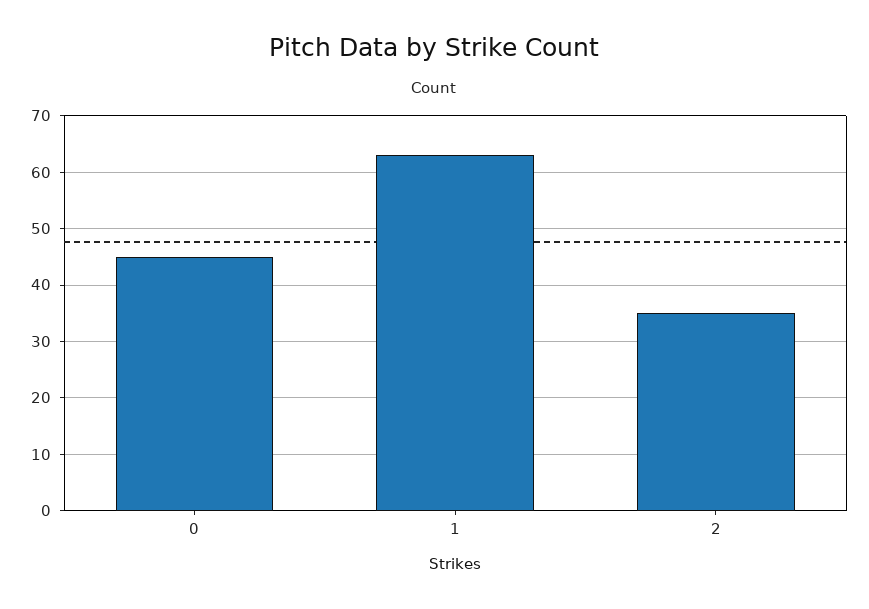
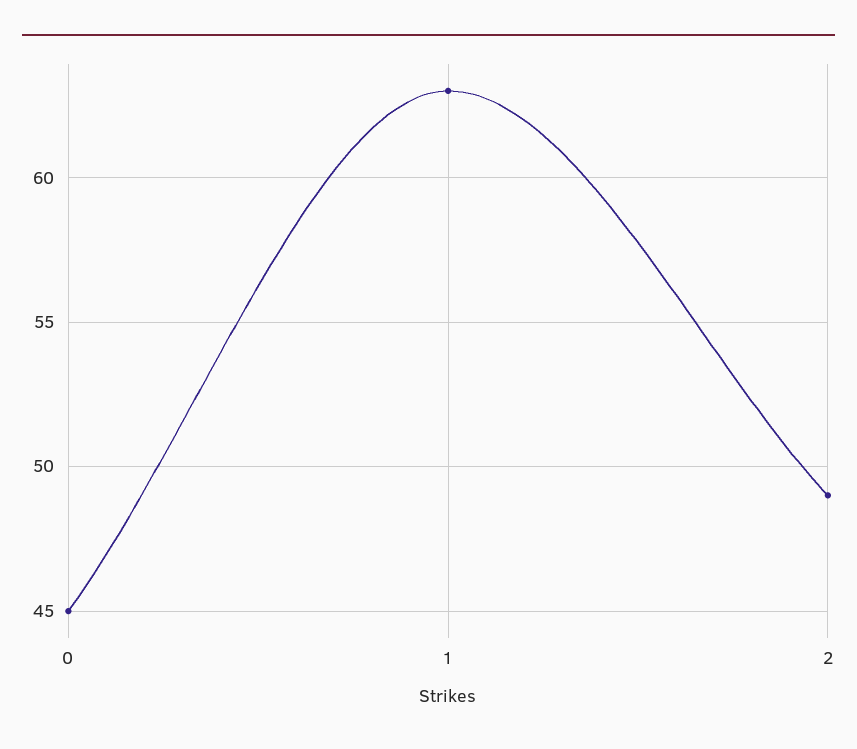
2: 35 -> 49

